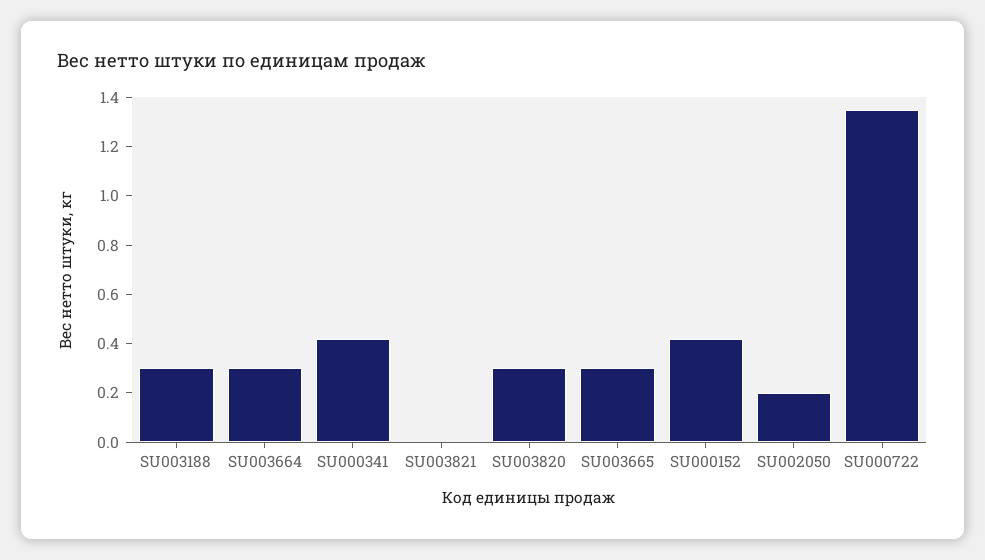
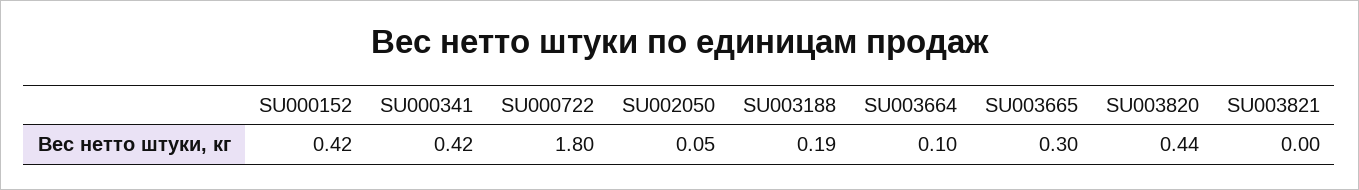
SU003188: 0.3 -> 0.19
SU003664: 0.3 -> 0.1
SU003820: 0.3 -> 0.44
SU002050: 0.2 -> 0.05
SU000722: 1.35 -> 1.8

